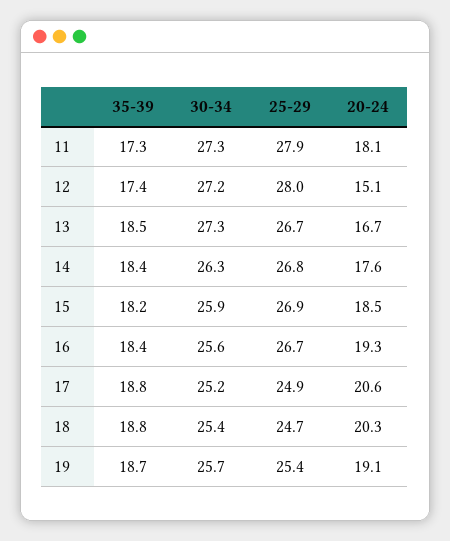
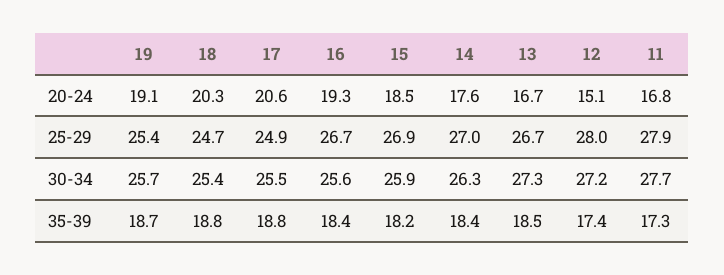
30-34, 11: 27.3 -> 27.7
20-24, 11: 18.1 -> 16.8
25-29, 14: 26.8 -> 27
30-34, 17: 25.2 -> 25.5

